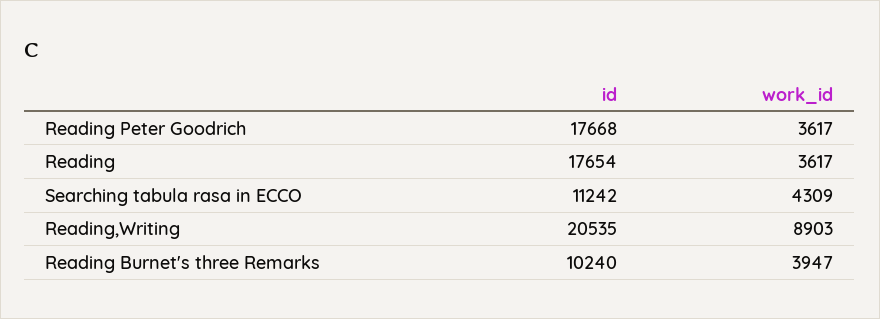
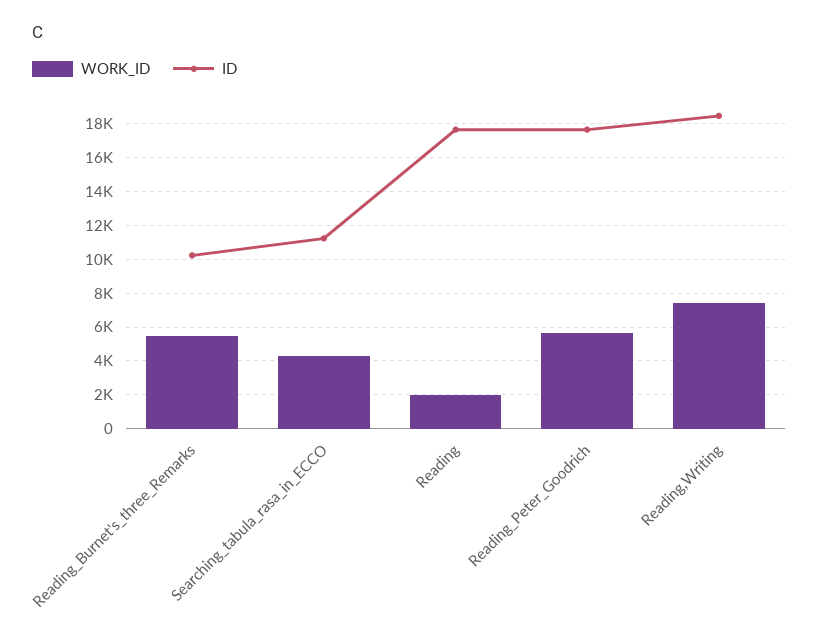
work_id, Reading Peter Goodrich: 3617 -> 5500
work_id, Reading: 3617 -> 2000
id, Reading,Writing: 20535 -> 18500
work_id, Reading,Writing: 8903 -> 7500
work_id, Reading Burnet's three Remarks: 3947 -> 5500

